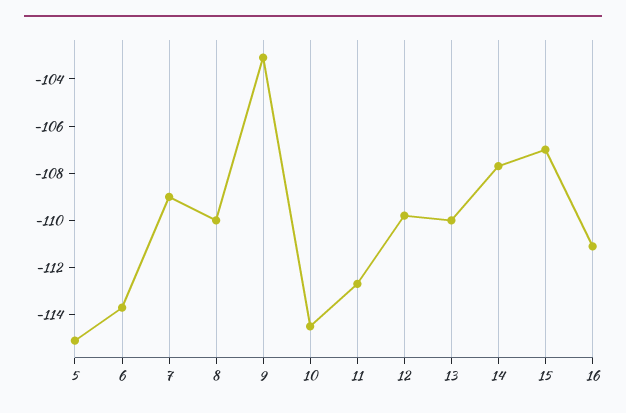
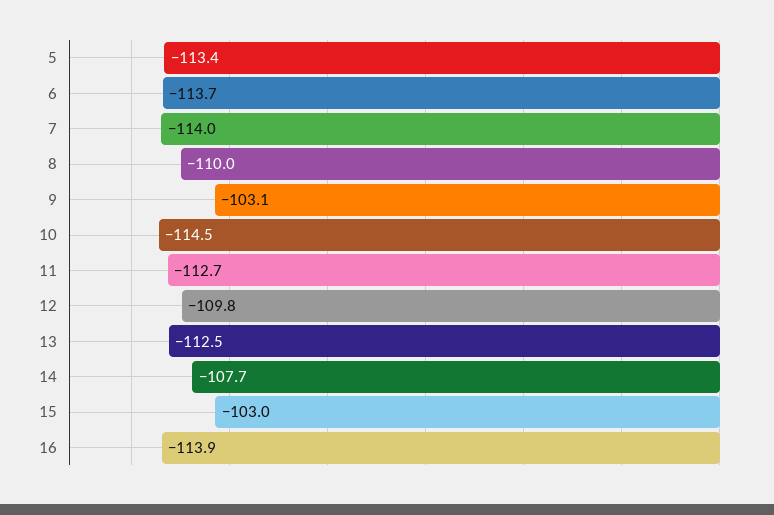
5: -115 -> -113.4
7: -109 -> -114
13: -110 -> -112.5
15: -107 -> -103
16: -111 -> -113.9

